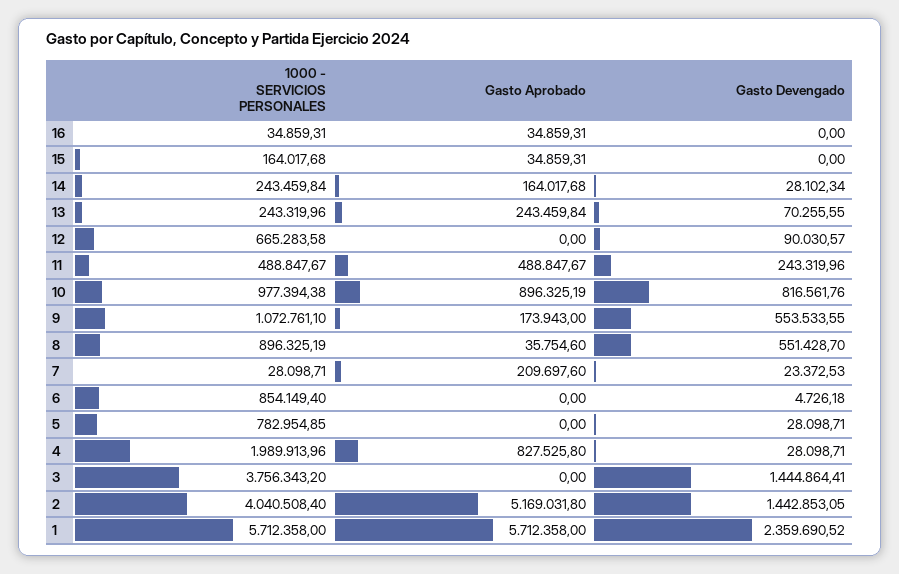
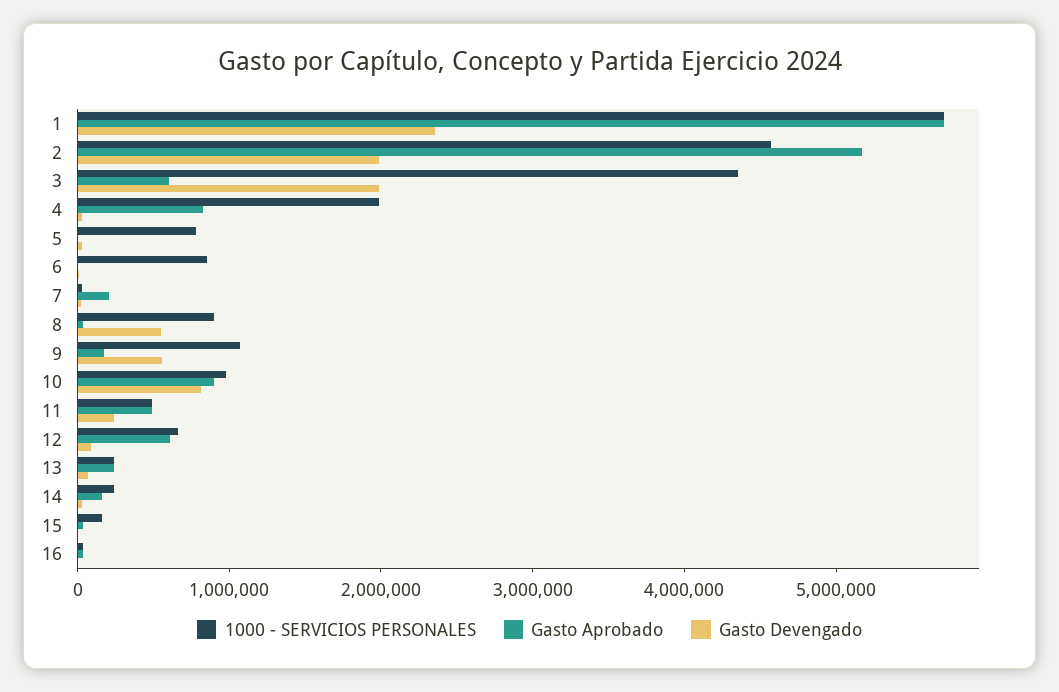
Gasto Aprobado, 12: 0 -> 600000
1000 - SERVICIOS PERSONALES, 3: 3756343.2 -> 4400000
Gasto Aprobado, 3: 0 -> 600000
Gasto Devengado, 3: 1444864.41 -> 2000000
1000 - SERVICIOS PERSONALES, 2: 4040508.4 -> 4600000
Gasto Devengado, 2: 1442853.05 -> 2000000

